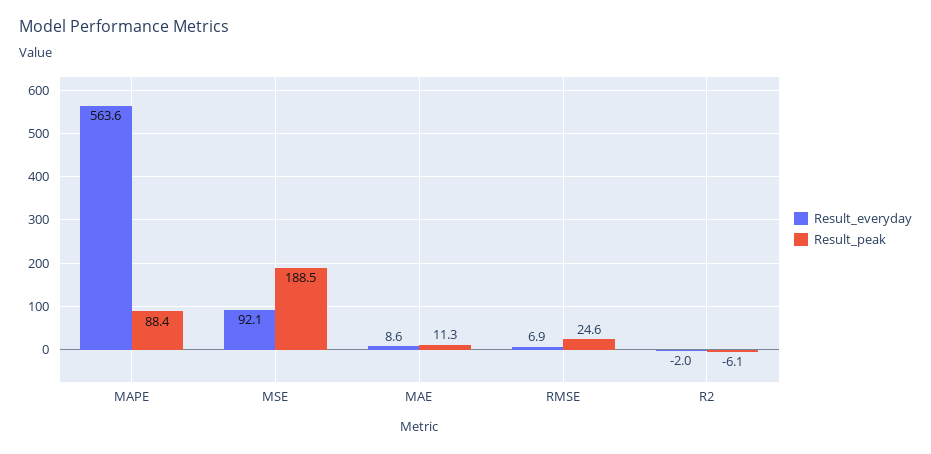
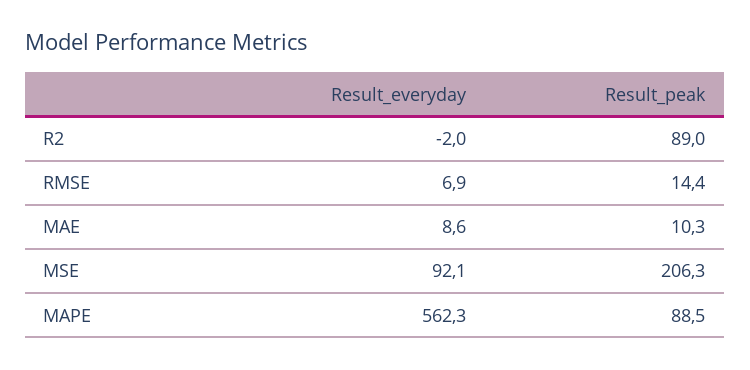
Result_everyday, MAPE: 563.6 -> 562.3
Result_peak, MAPE: 88.4 -> 88.5
Result_peak, MSE: 188.5 -> 206.3
Result_peak, MAE: 11.3 -> 10.3
Result_peak, RMSE: 24.6 -> 14.4
Result_peak, R2: -6.1 -> 89

